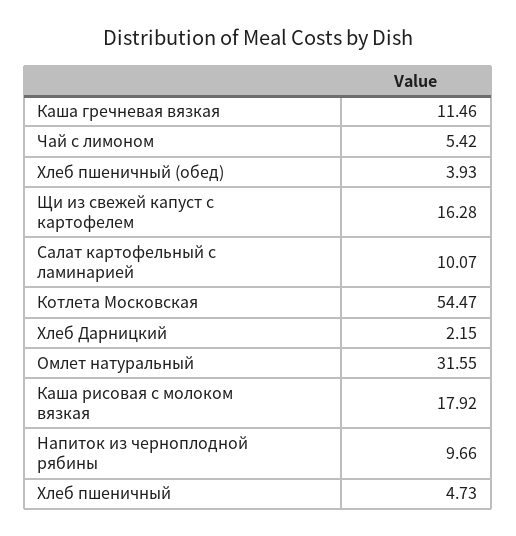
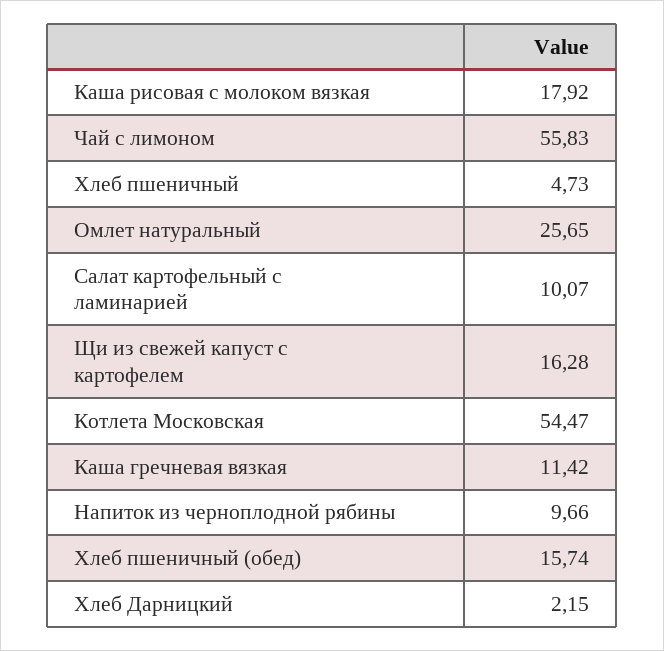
Каша гречневая вязкая: 11.46 -> 11.42
Чай с лимоном: 5.42 -> 55.83
Хлеб пшеничный (обед): 3.93 -> 15.74
Омлет натуральный: 31.55 -> 25.65

